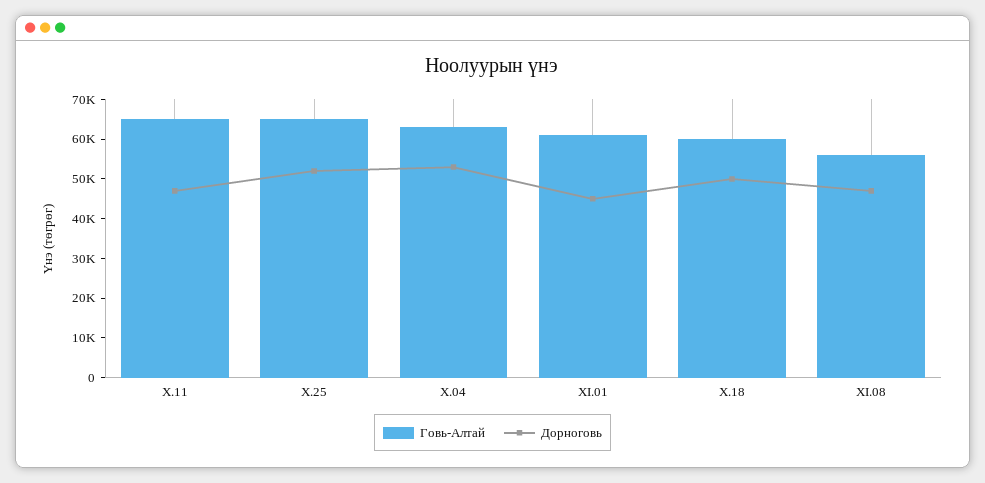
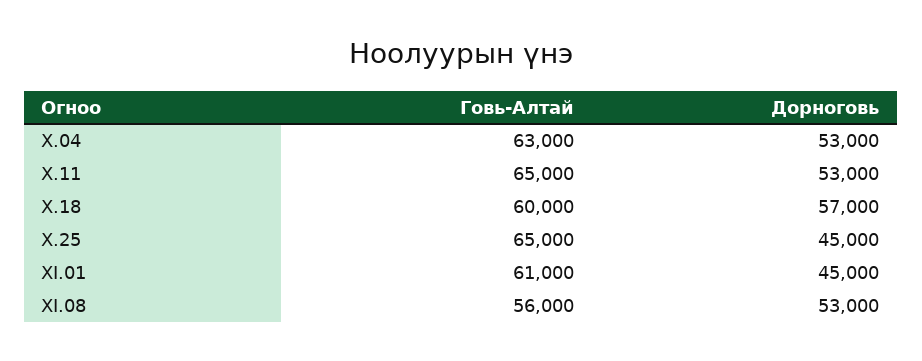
Дорноговь, X.11: 47500 -> 53000
Дорноговь, X.25: 52500 -> 45000
Дорноговь, X.18: 50000 -> 57000
Дорноговь, XI.08: 47500 -> 53000

